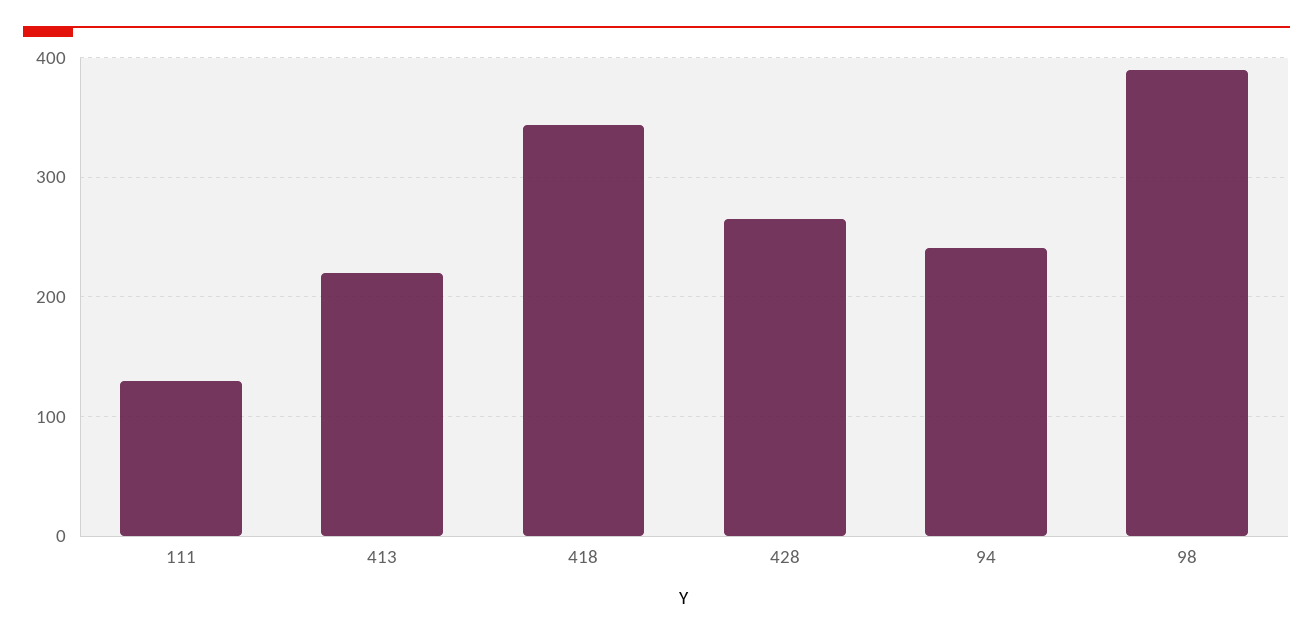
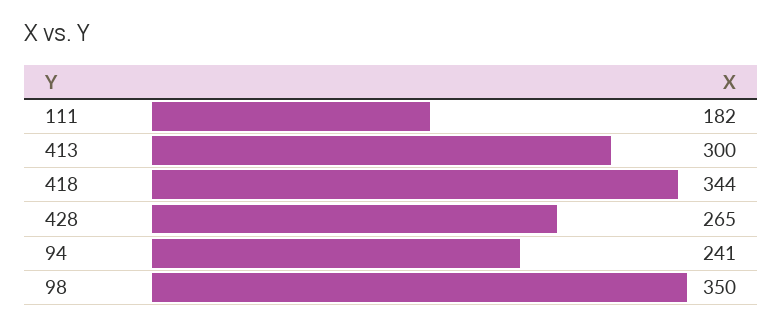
111: 130 -> 182
413: 220 -> 300
98: 390 -> 350

